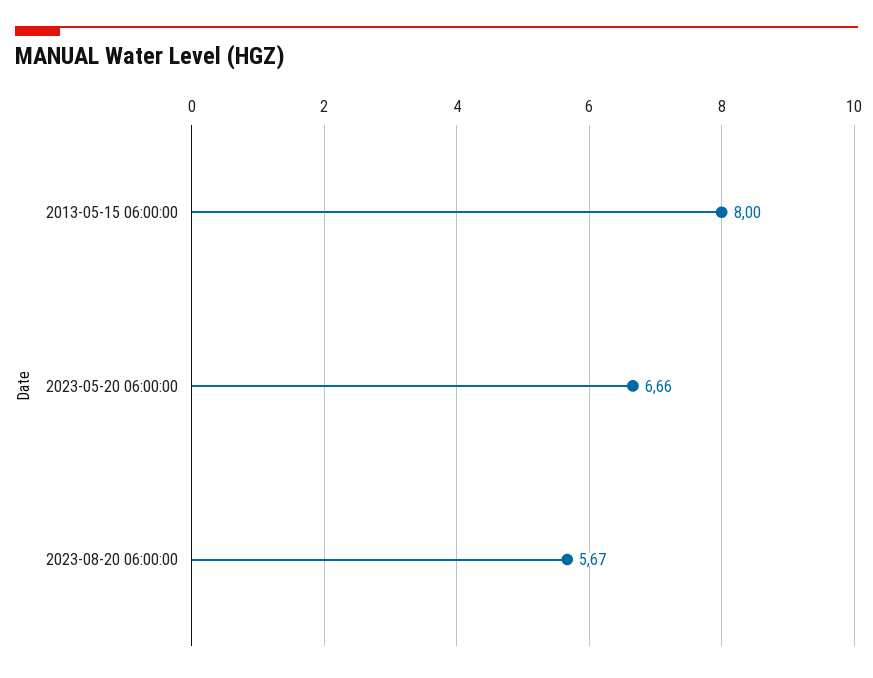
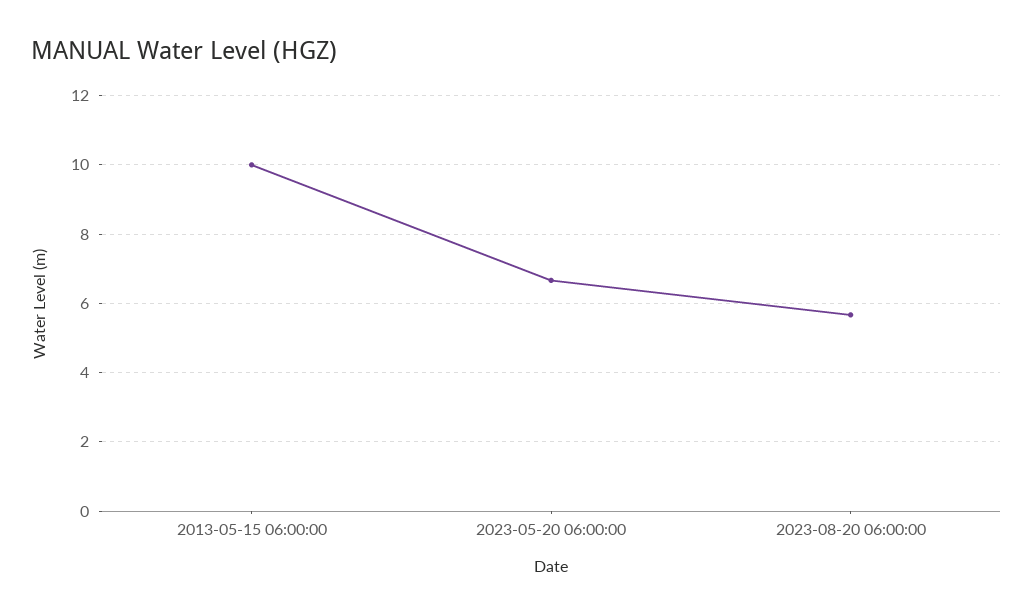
2013-05-15 06:00:00: 8 -> 10

